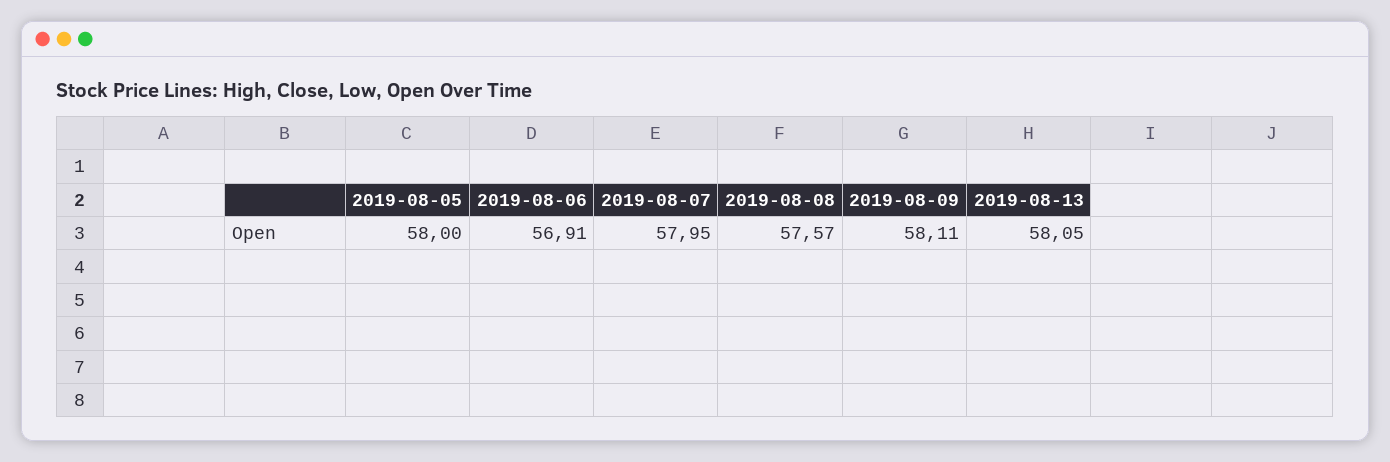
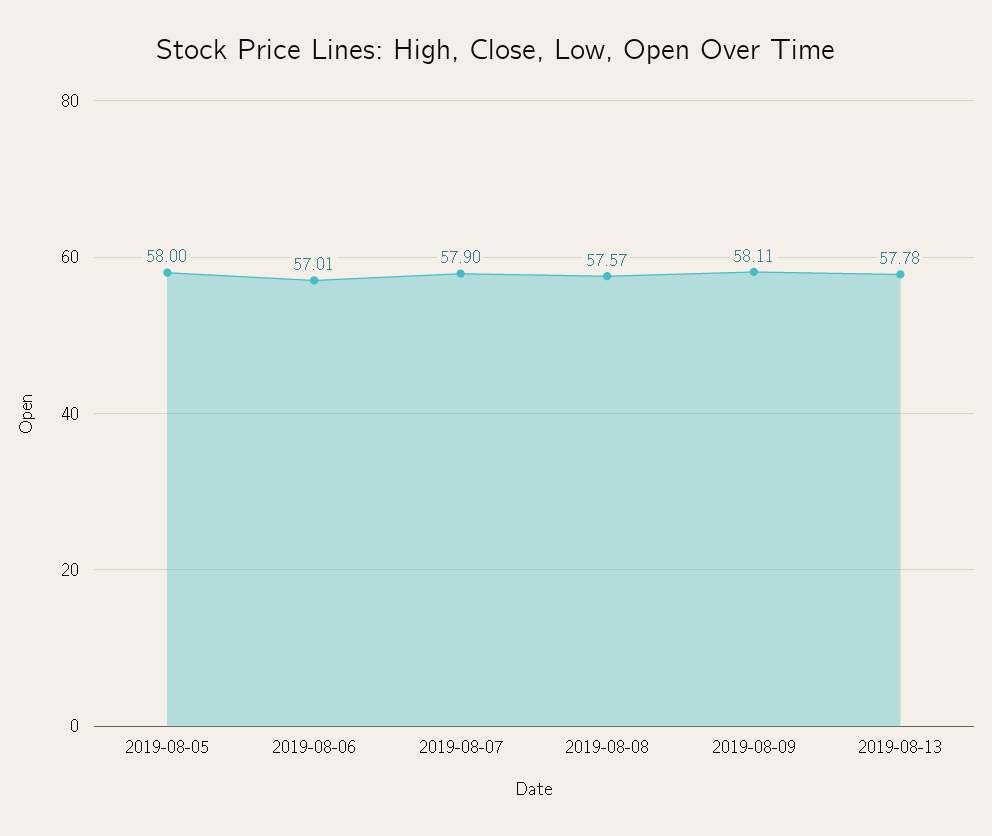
2019-08-06: 56.91 -> 57.01
2019-08-07: 57.95 -> 57.9
2019-08-13: 58.05 -> 57.78

